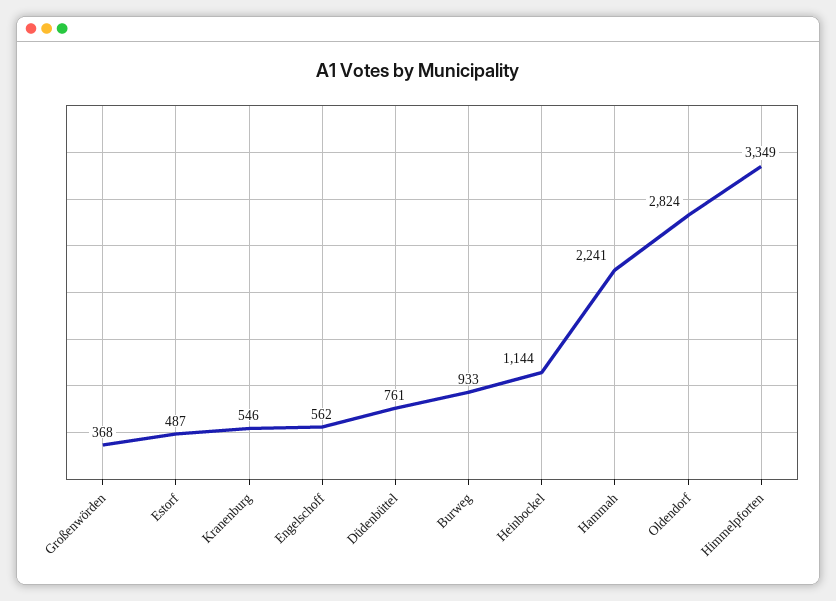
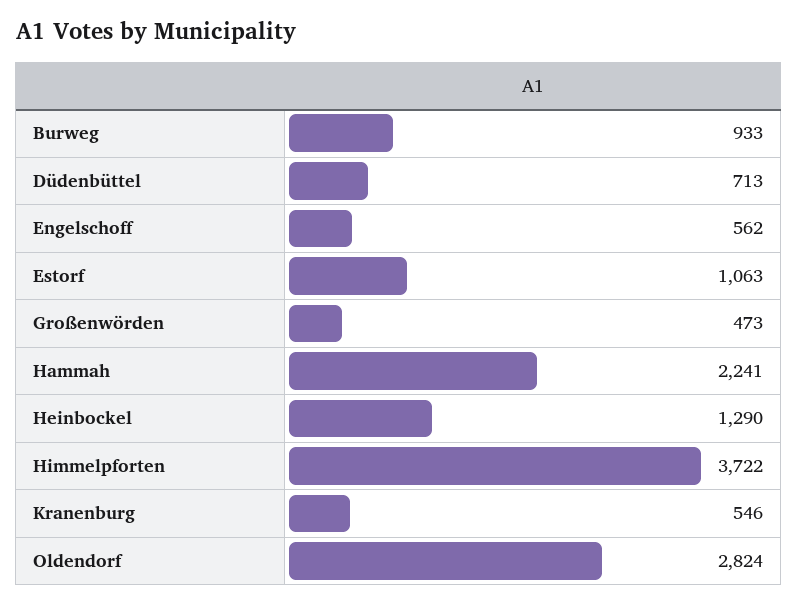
Großenwörden: 368 -> 473
Estorf: 487 -> 1063
Düdenbüttel: 761 -> 713
Heinbockel: 1144 -> 1290
Himmelpforten: 3349 -> 3722

